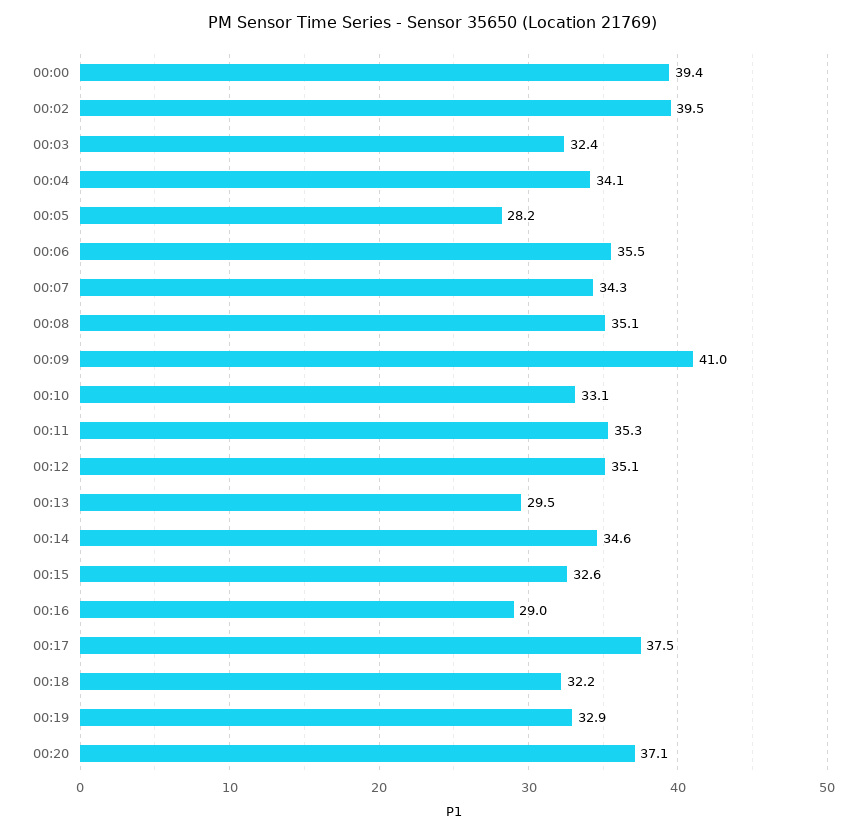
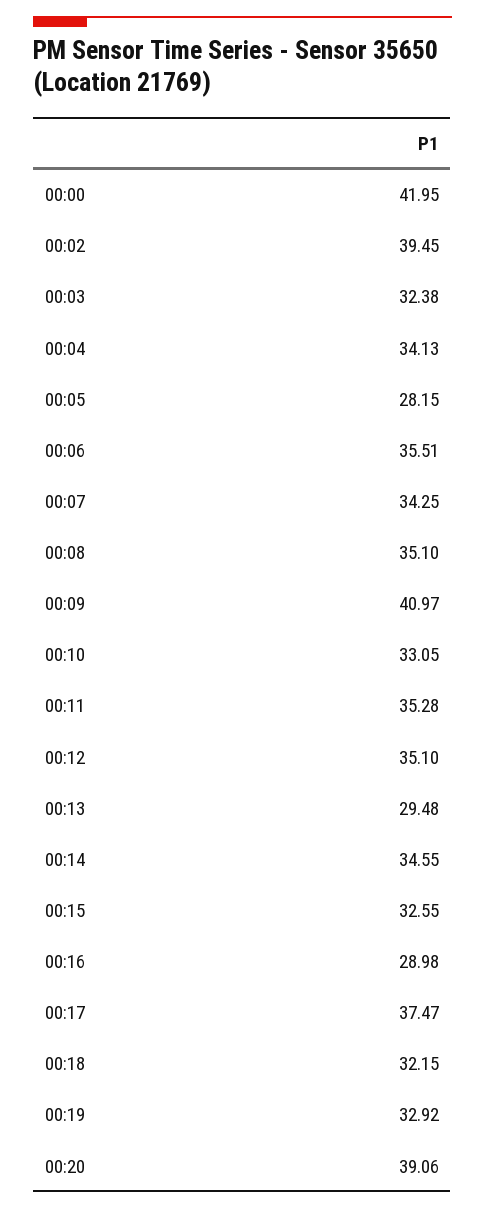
00:00: 39.4 -> 41.95
00:20: 37.1 -> 39.06

